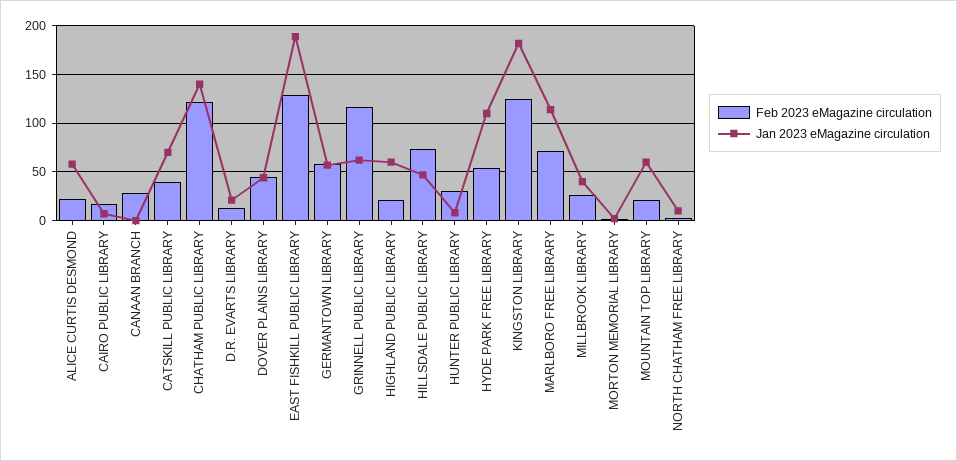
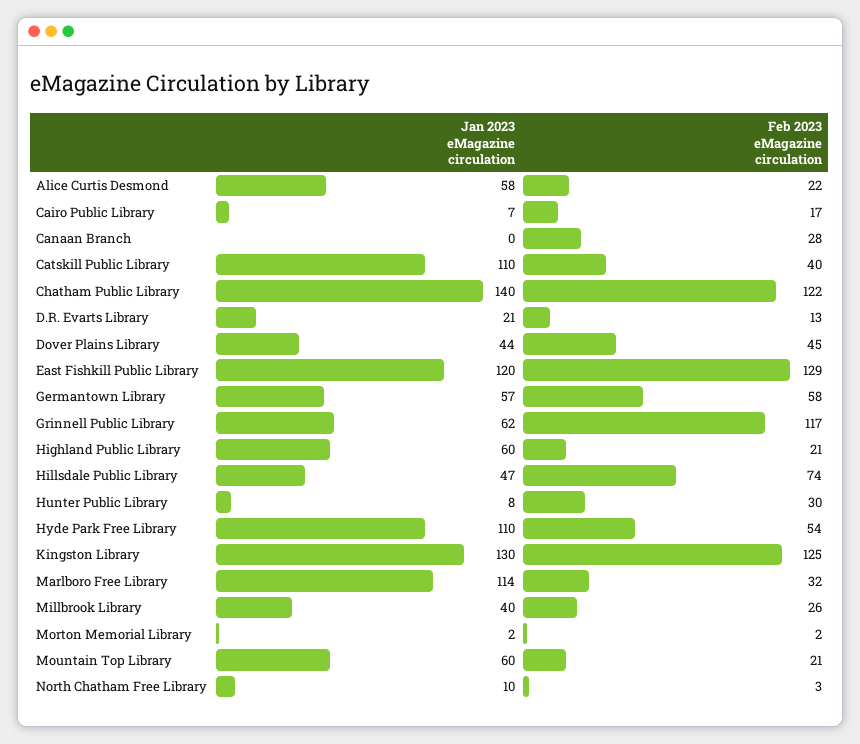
Jan 2023 eMagazine circulation, CATSKILL PUBLIC LIBRARY: 70 -> 110
Jan 2023 eMagazine circulation, EAST FISHKILL PUBLIC LIBRARY: 190 -> 120
Jan 2023 eMagazine circulation, KINGSTON LIBRARY: 180 -> 130
Feb 2023 eMagazine circulation, MARLBORO FREE LIBRARY: 70 -> 32

